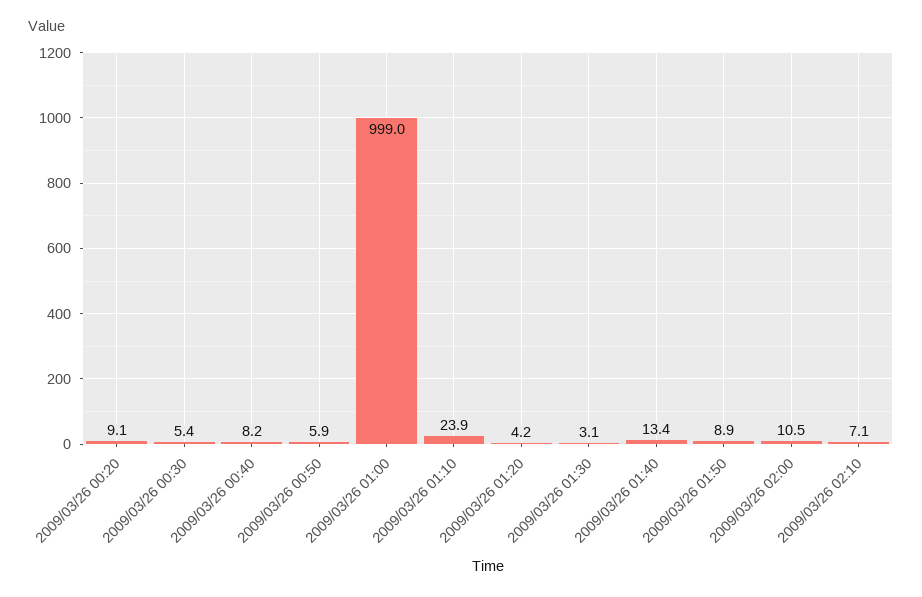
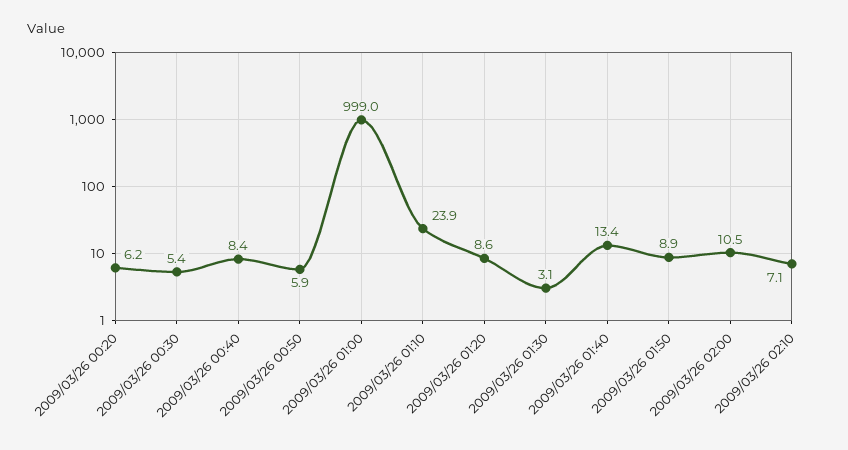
2009/03/26 00:20: 9.1 -> 6.2
2009/03/26 00:40: 8.2 -> 8.4
2009/03/26 01:20: 4.2 -> 8.6

